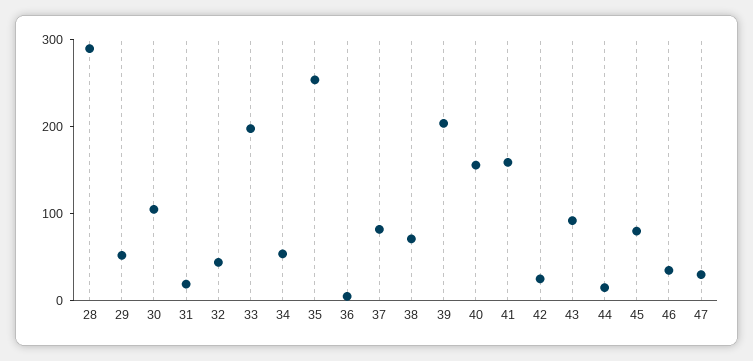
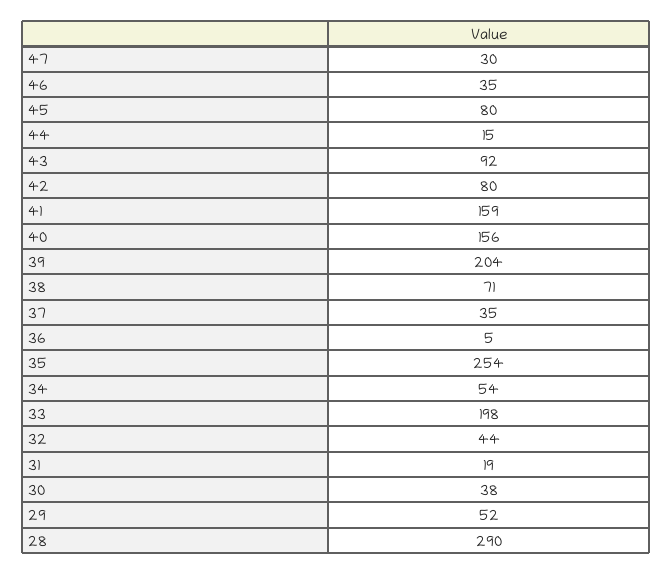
30: 100 -> 38
37: 80 -> 35
42: 20 -> 80

